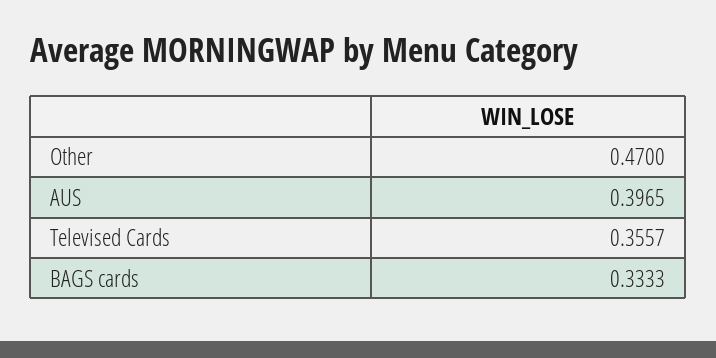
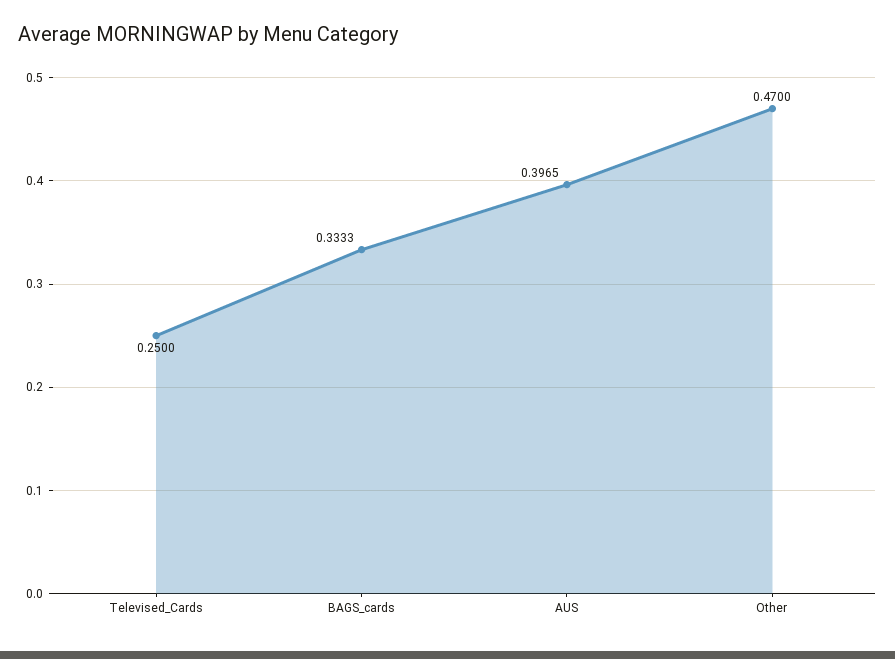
Televised Cards: 0.3557 -> 0.25

